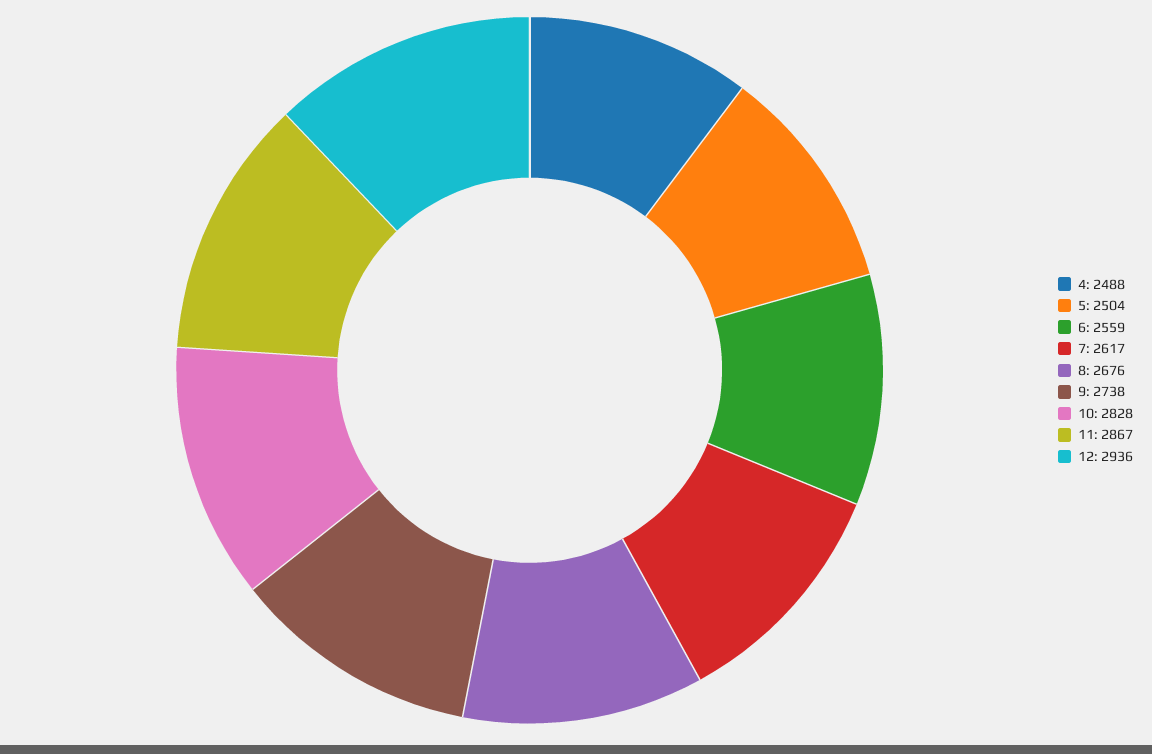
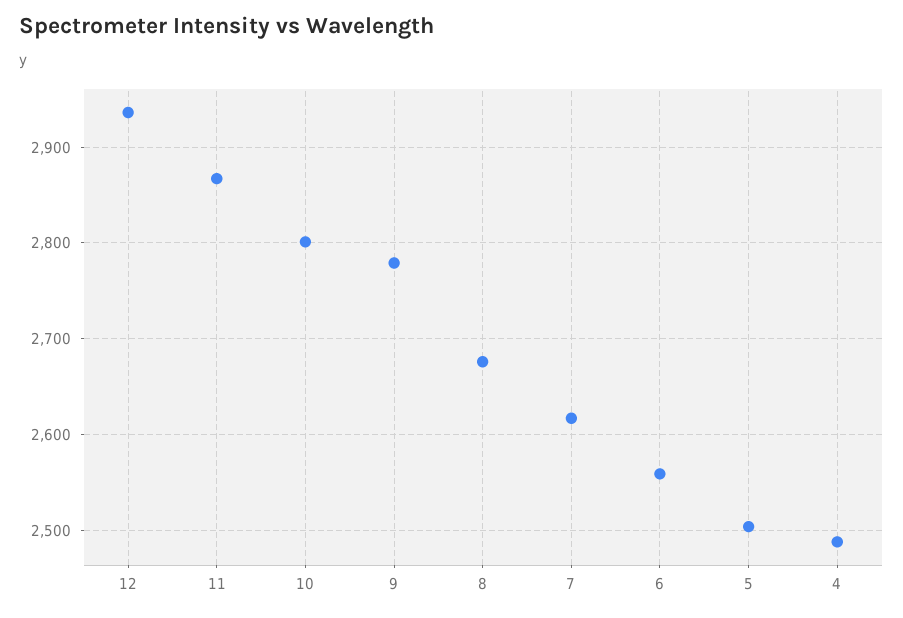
9: 2738 -> 2780
10: 2828 -> 2800

